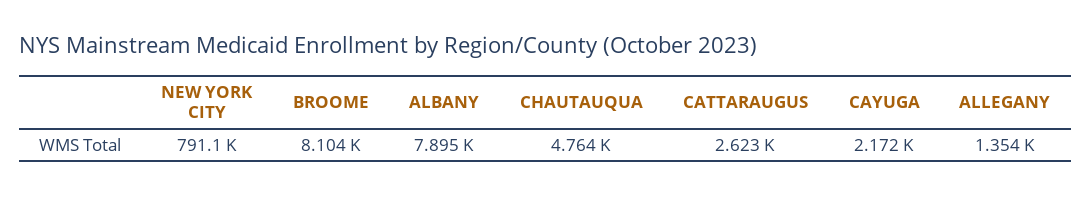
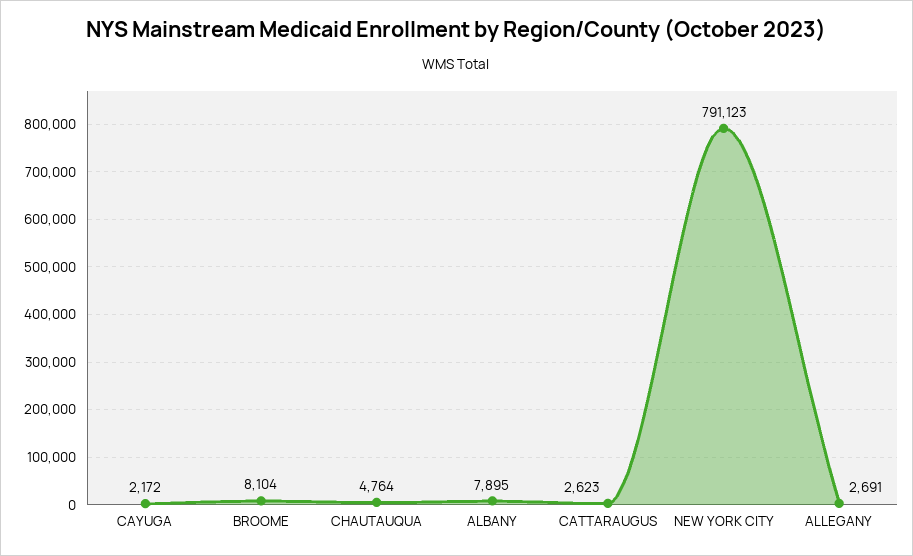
ALLEGANY: 1354 -> 2691

